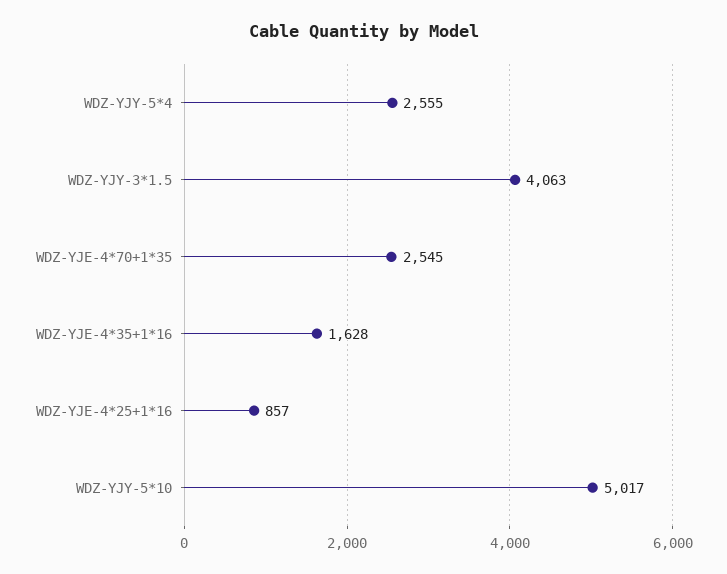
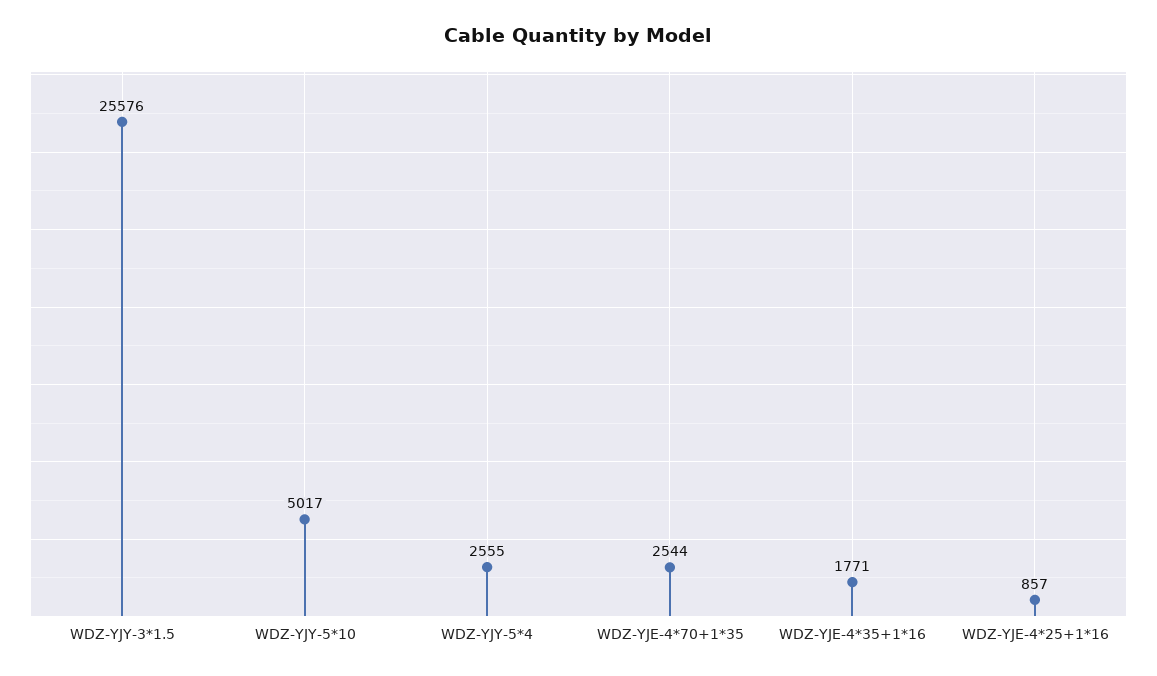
WDZ-YJY-3*1.5: 4063 -> 25576
WDZ-YJE-4*70+1*35: 2545 -> 2544
WDZ-YJE-4*35+1*16: 1628 -> 1771

